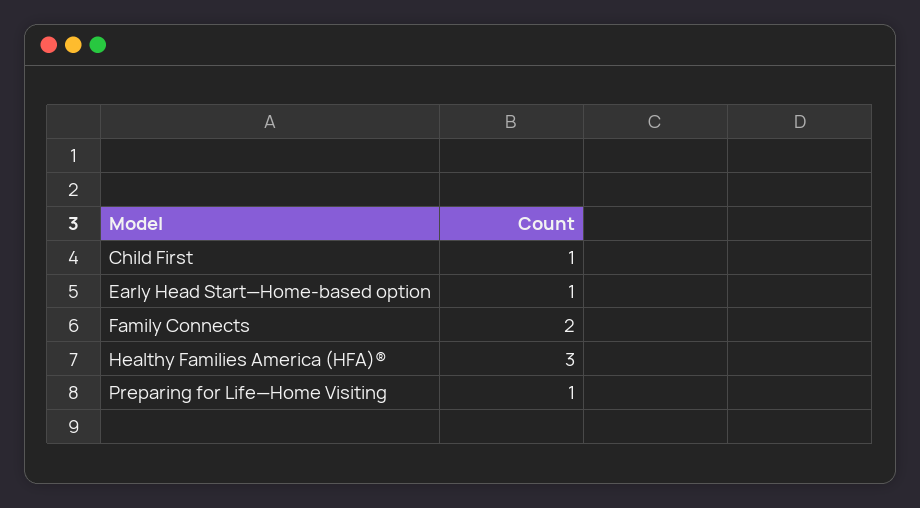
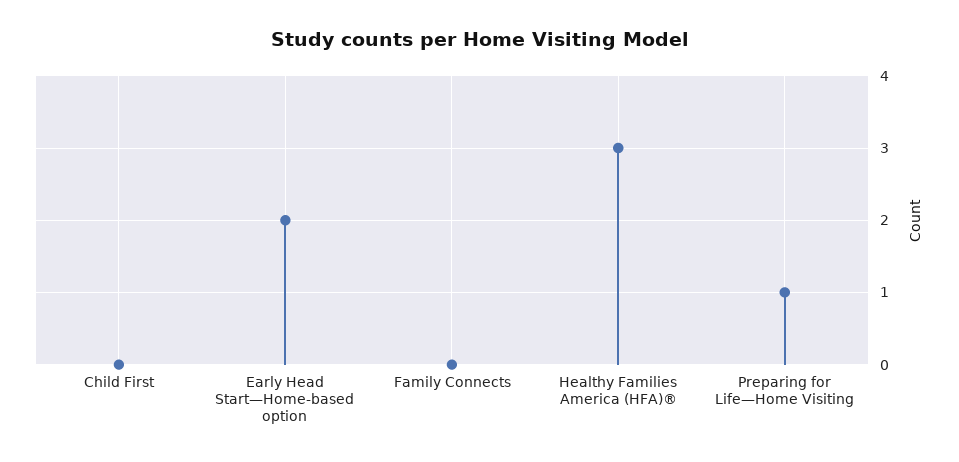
Child First: 1 -> 0
Early Head Start—Home-based option: 1 -> 2
Family Connects: 2 -> 0

